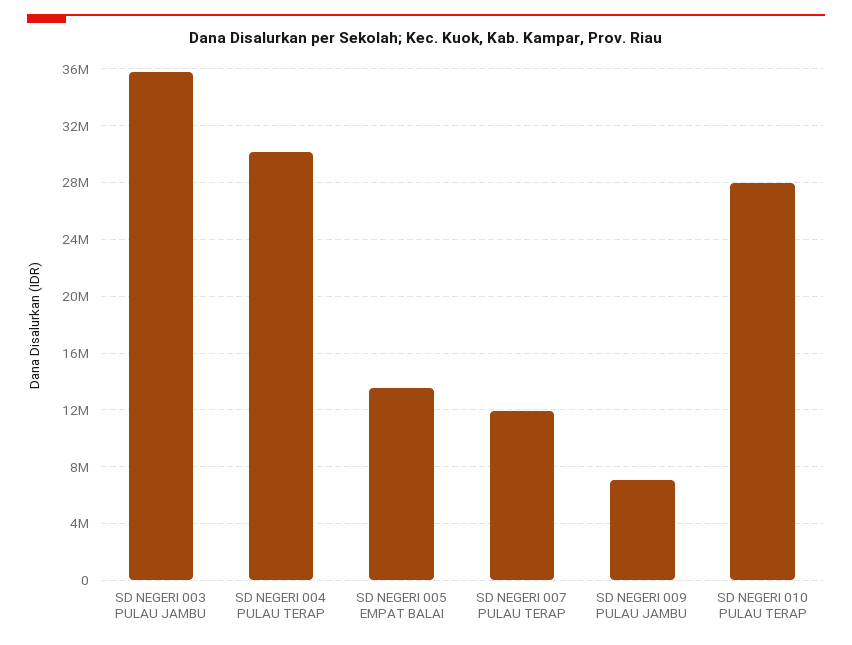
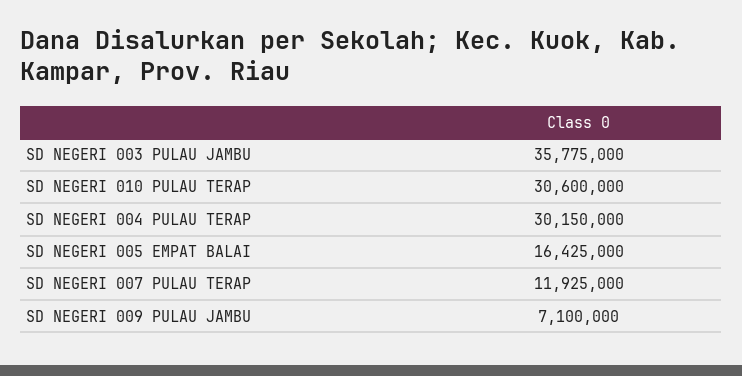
SD NEGERI 005 EMPAT BALAI: 13500000 -> 16425000
SD NEGERI 010 PULAU TERAP: 28000000 -> 30600000

